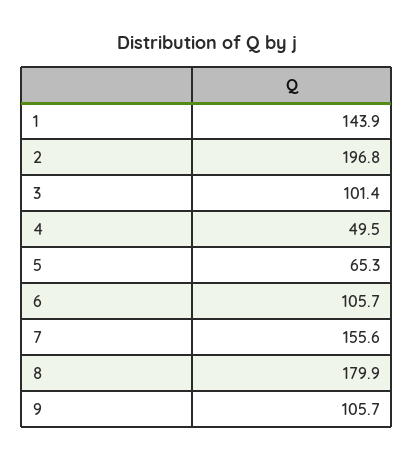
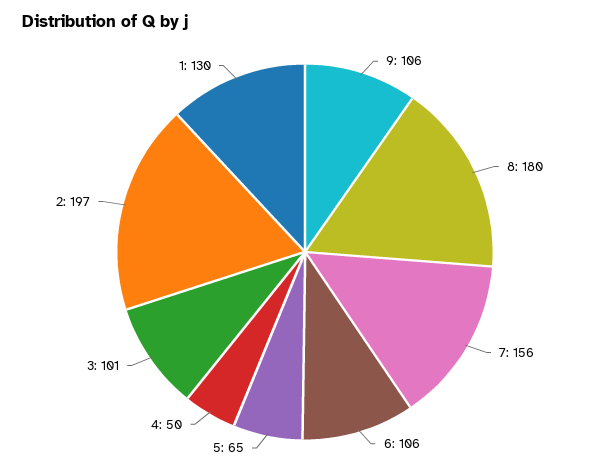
1: 143.9 -> 130

